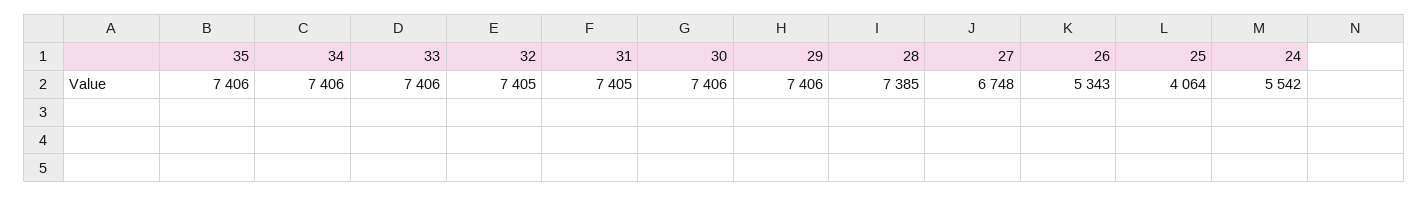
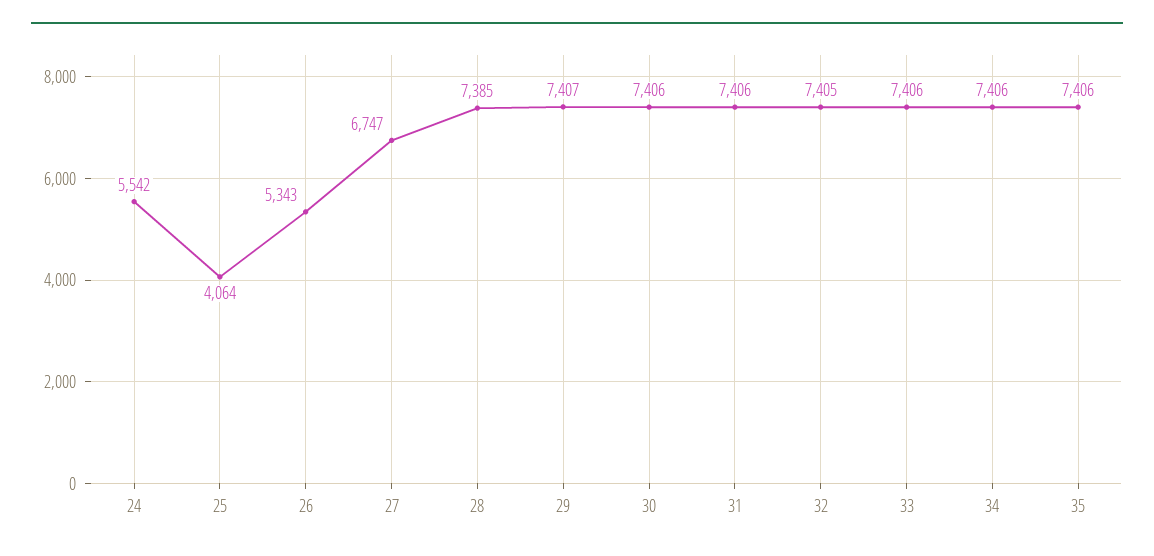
31: 7405 -> 7406
29: 7406 -> 7407
27: 6748 -> 6747

